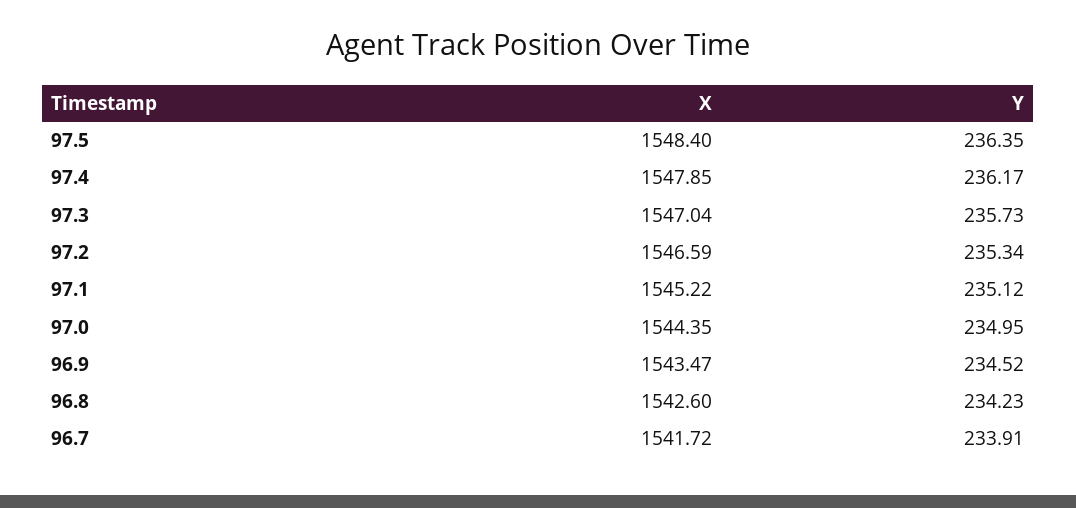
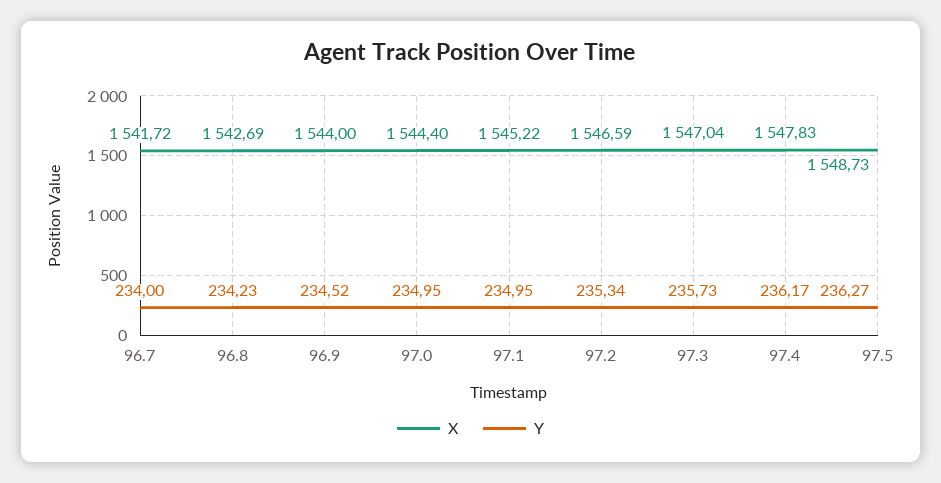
X, 97.5: 1548.4 -> 1548.73
Y, 97.5: 236.35 -> 236.27
X, 97.4: 1547.85 -> 1547.83
Y, 97.1: 235.12 -> 234.95
X, 97.0: 1544.35 -> 1544.4
X, 96.9: 1543.47 -> 1544
X, 96.8: 1542.6 -> 1542.69
Y, 96.7: 233.91 -> 234

